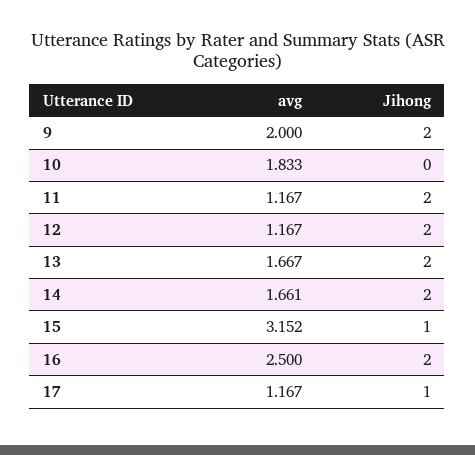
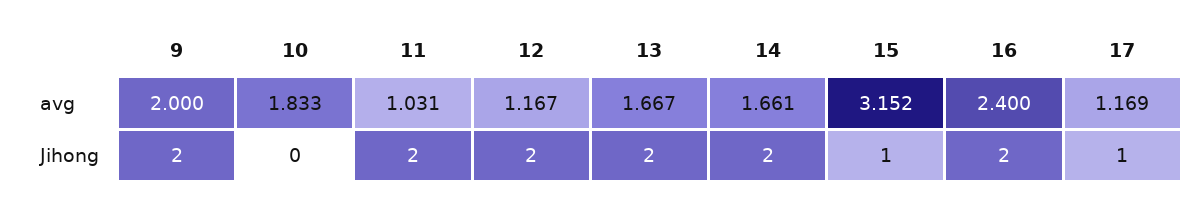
avg, 11: 1.167 -> 1.031
avg, 16: 2.5 -> 2.4
avg, 17: 1.167 -> 1.169

